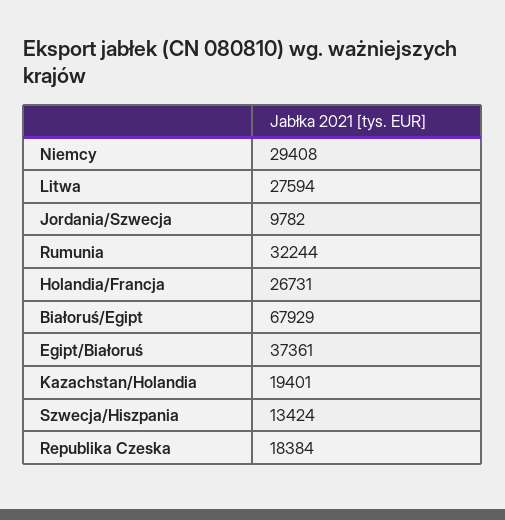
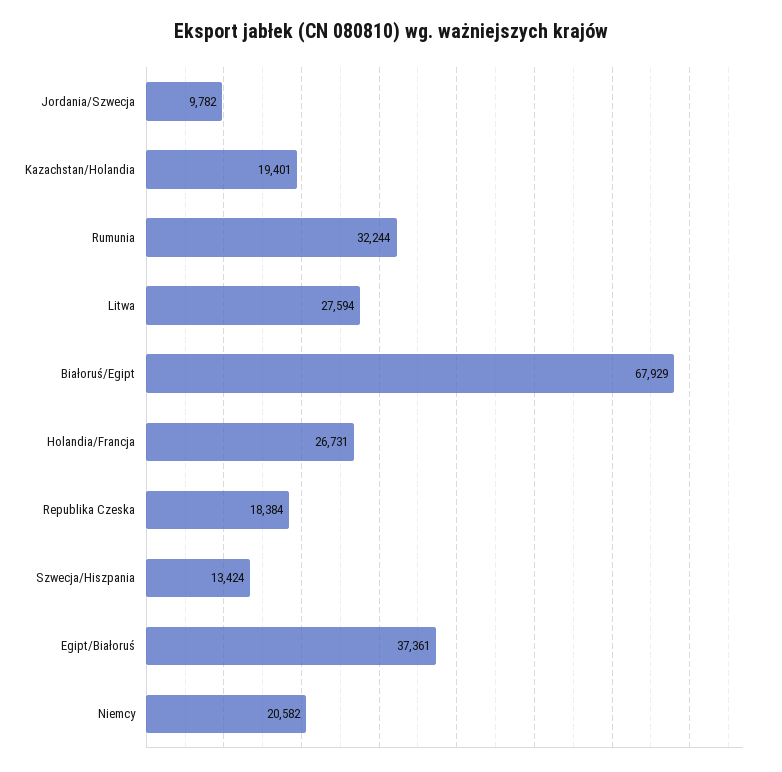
Niemcy: 29408 -> 20582

